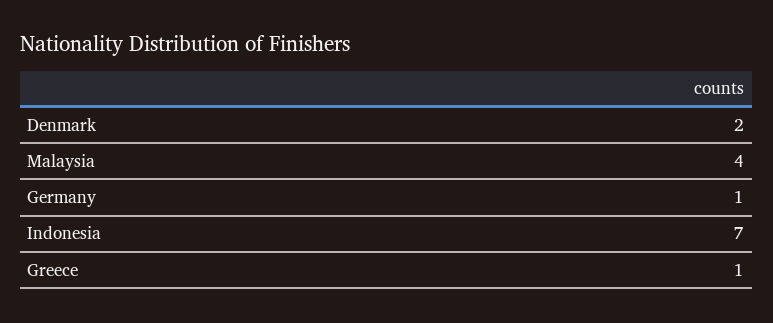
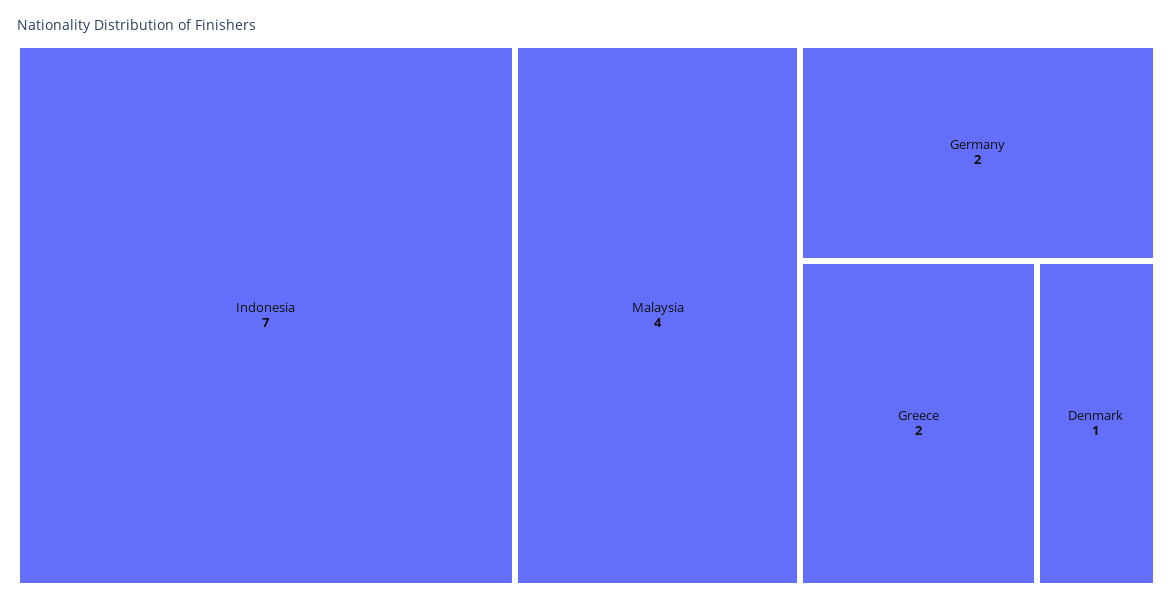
Denmark: 2 -> 1
Germany: 1 -> 2
Greece: 1 -> 2

